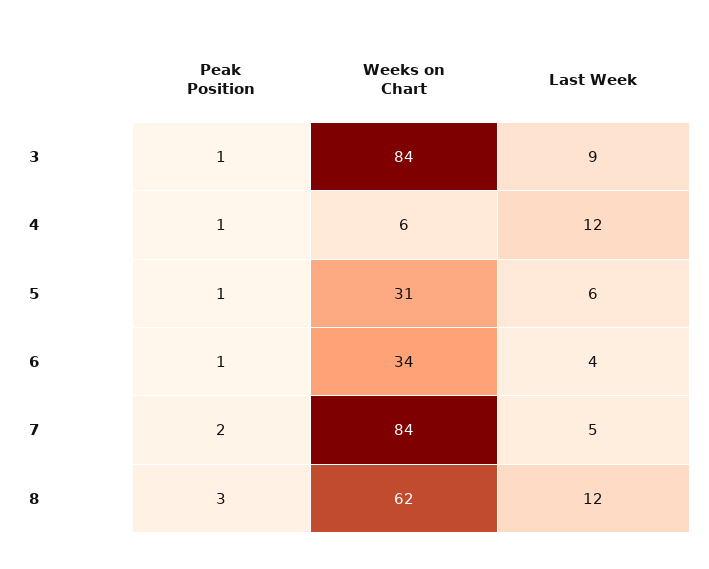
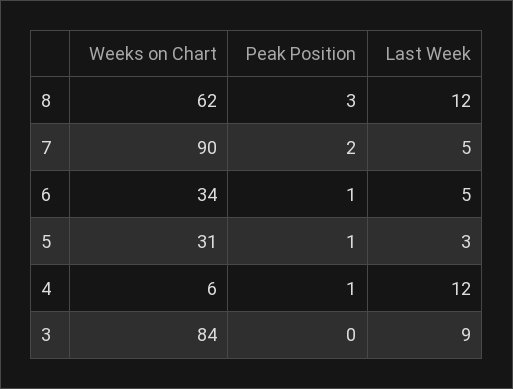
Peak Position, 3: 1 -> 0
Last Week, 5: 6 -> 3
Last Week, 6: 4 -> 5
Weeks on Chart, 7: 84 -> 90

